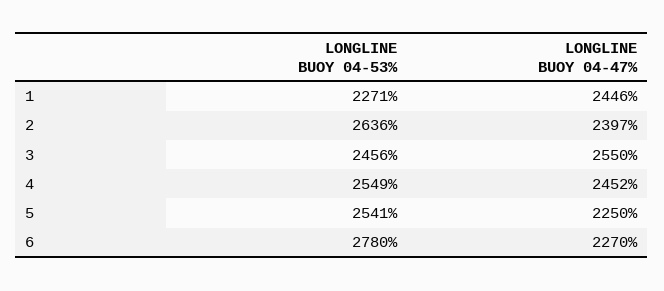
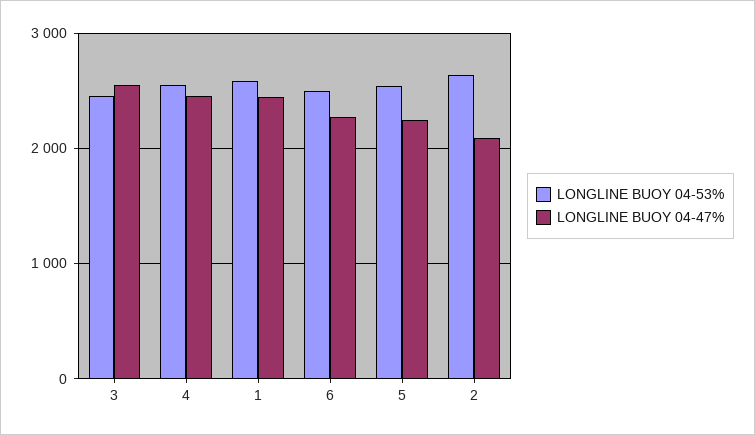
LONGLINE BUOY 04-53%, 1: 2271 -> 2600
LONGLINE BUOY 04-47%, 2: 2397 -> 2100
LONGLINE BUOY 04-53%, 6: 2780 -> 2500

